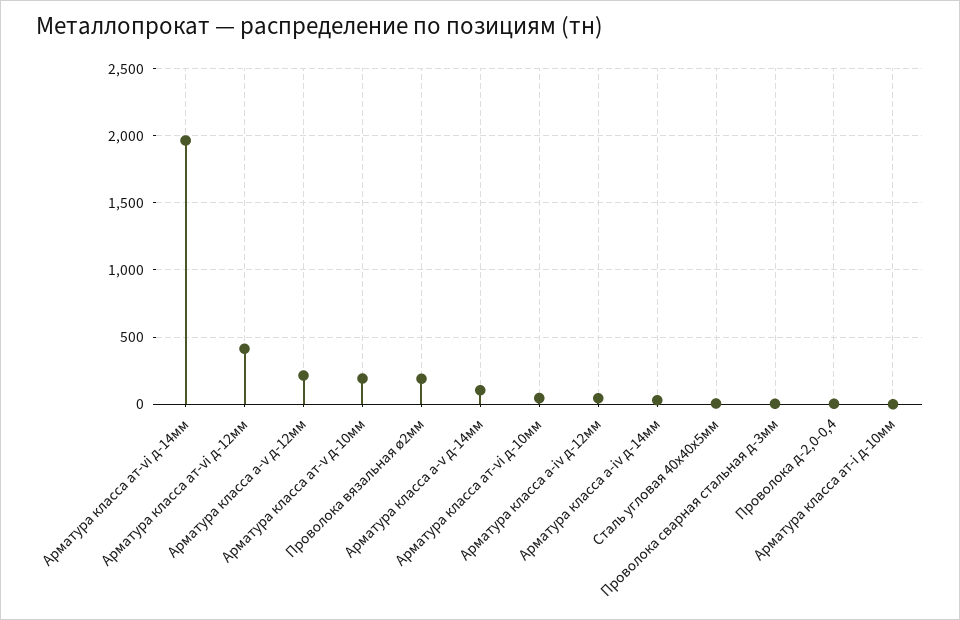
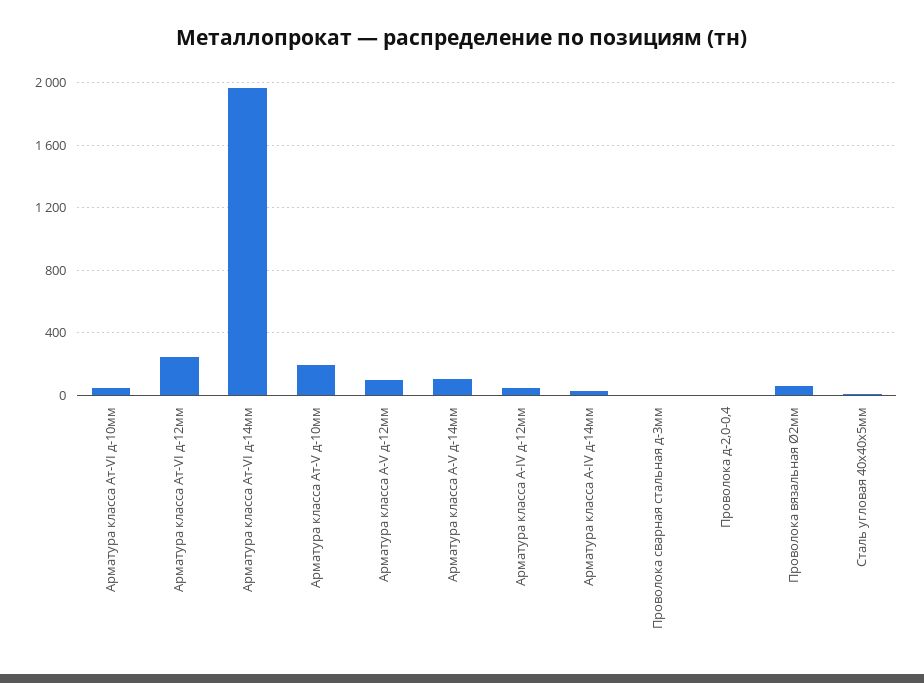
Арматура класса ат-vi д-12мм: 400 -> 250
Арматура класса а-v д-12мм: 200 -> 100
Проволока вязальная ø2мм: 200 -> 50
Арматура класса ат-i д-10мм: 0 -> none

